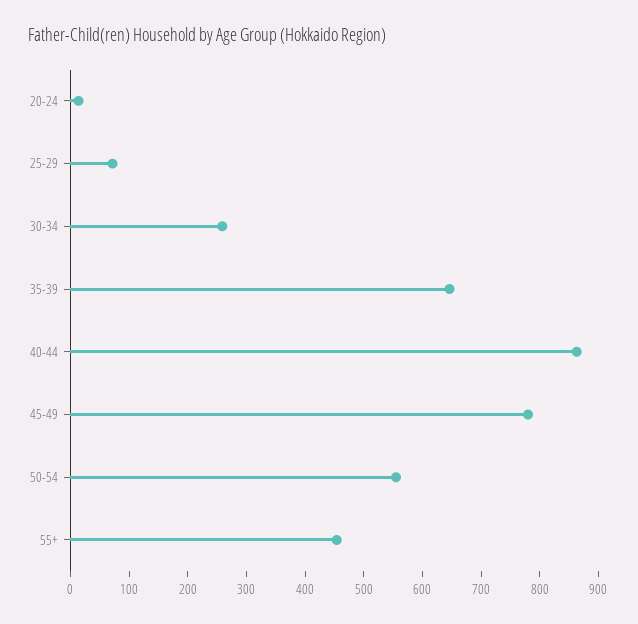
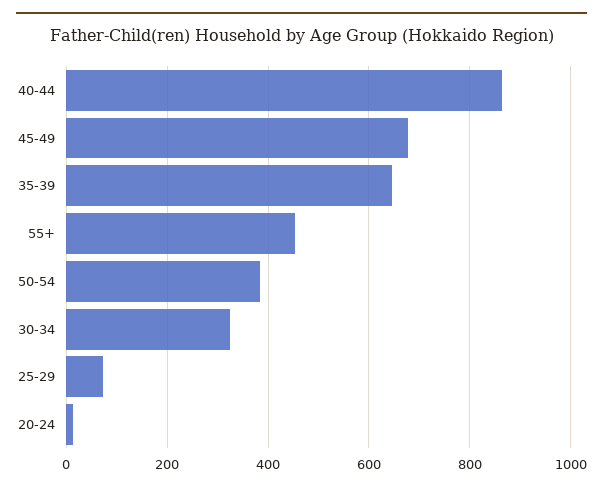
30-34: 260 -> 320
45-49: 780 -> 680
50-54: 560 -> 380

